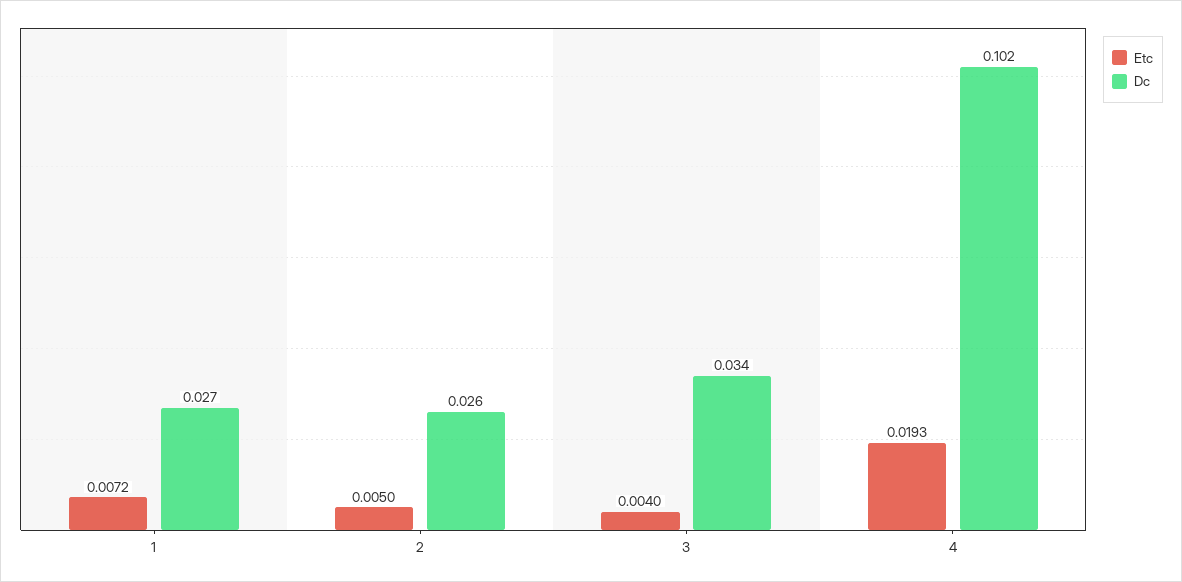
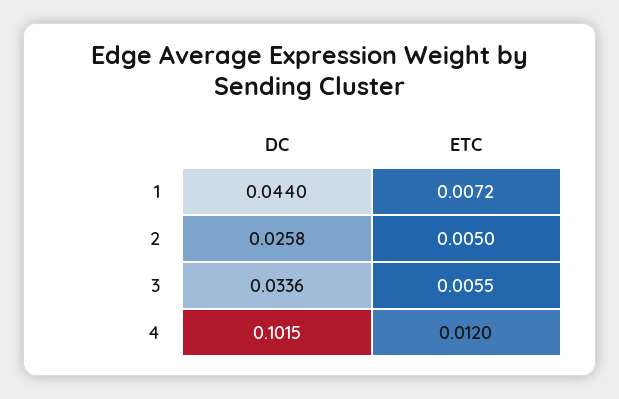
Dc, 1: 0.027 -> 0.044
Etc, 3: 0.004 -> 0.0055
Etc, 4: 0.0193 -> 0.012

